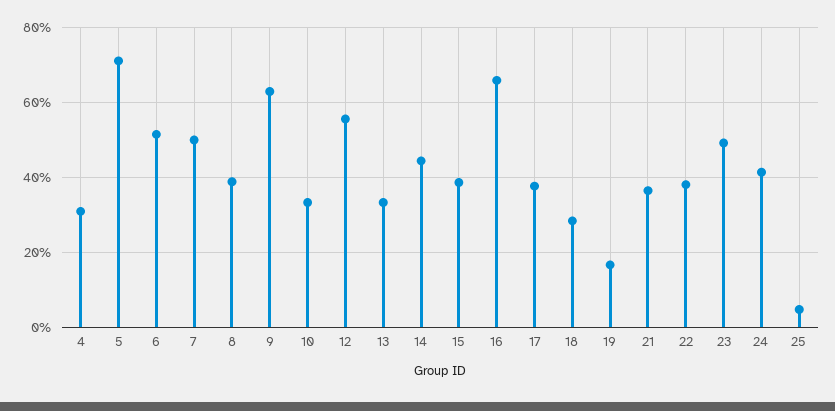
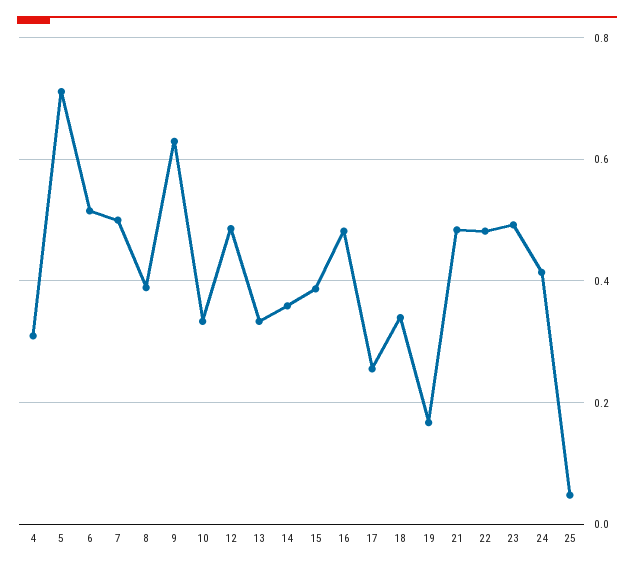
12: 0.56 -> 0.48
14: 0.44 -> 0.36
16: 0.66 -> 0.48
17: 0.38 -> 0.26
18: 0.28 -> 0.34
21: 0.36 -> 0.48
22: 0.38 -> 0.48

